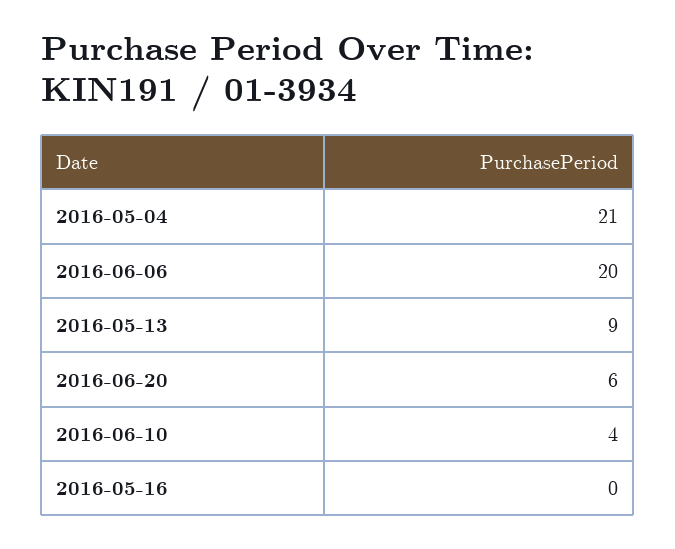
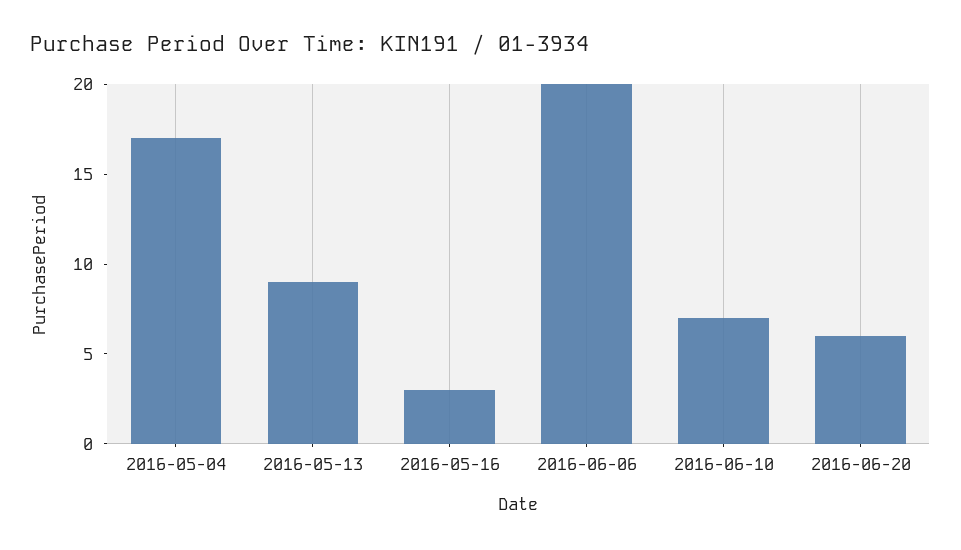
2016-05-04: 21 -> 17
2016-06-10: 4 -> 7
2016-05-16: 0 -> 3

